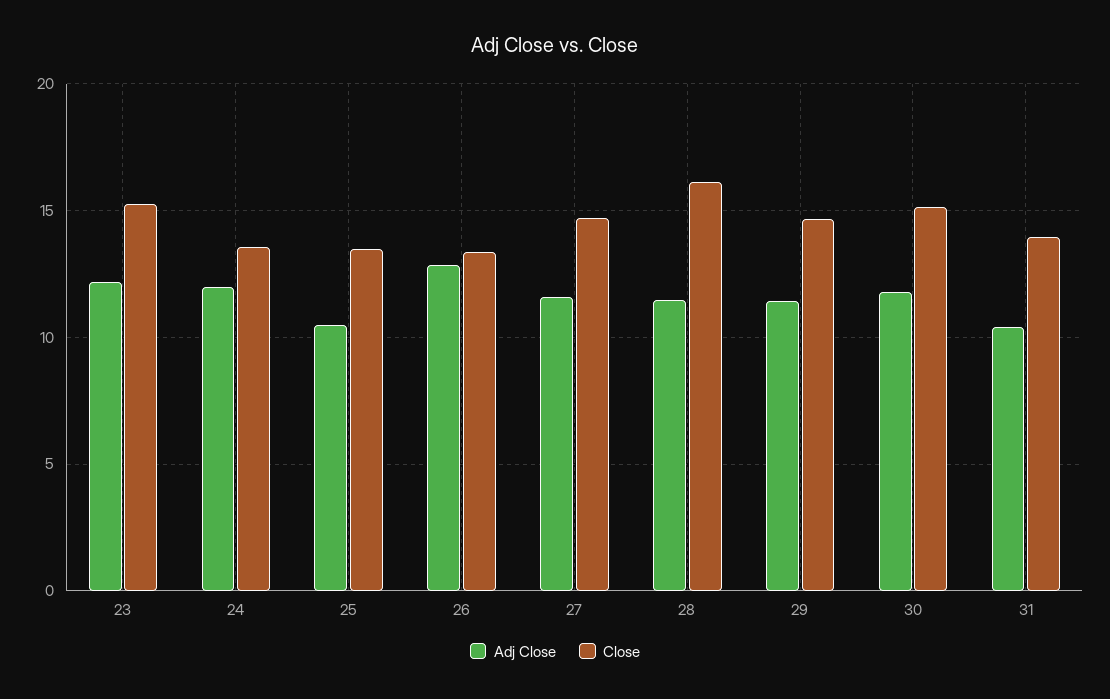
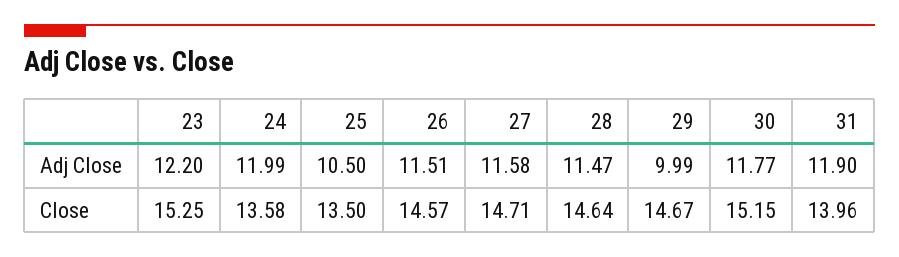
Adj Close, 26: 13 -> 11.51
Close, 26: 13.5 -> 14.57
Close, 28: 16 -> 14.64
Adj Close, 29: 11.5 -> 9.99
Adj Close, 31: 10.5 -> 11.9

